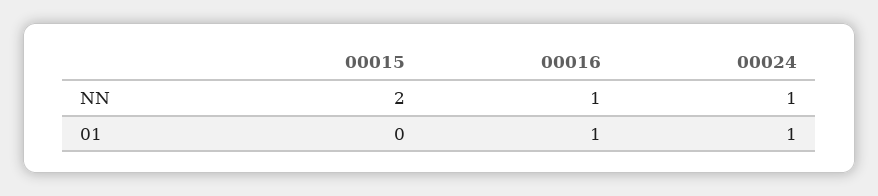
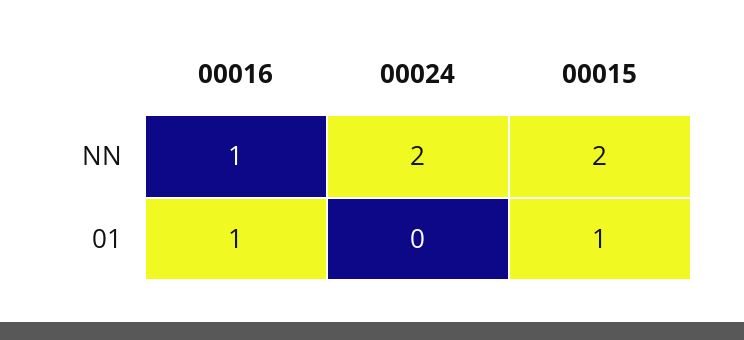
00024, NN: 1 -> 2
00015, 01: 0 -> 1
00024, 01: 1 -> 0

